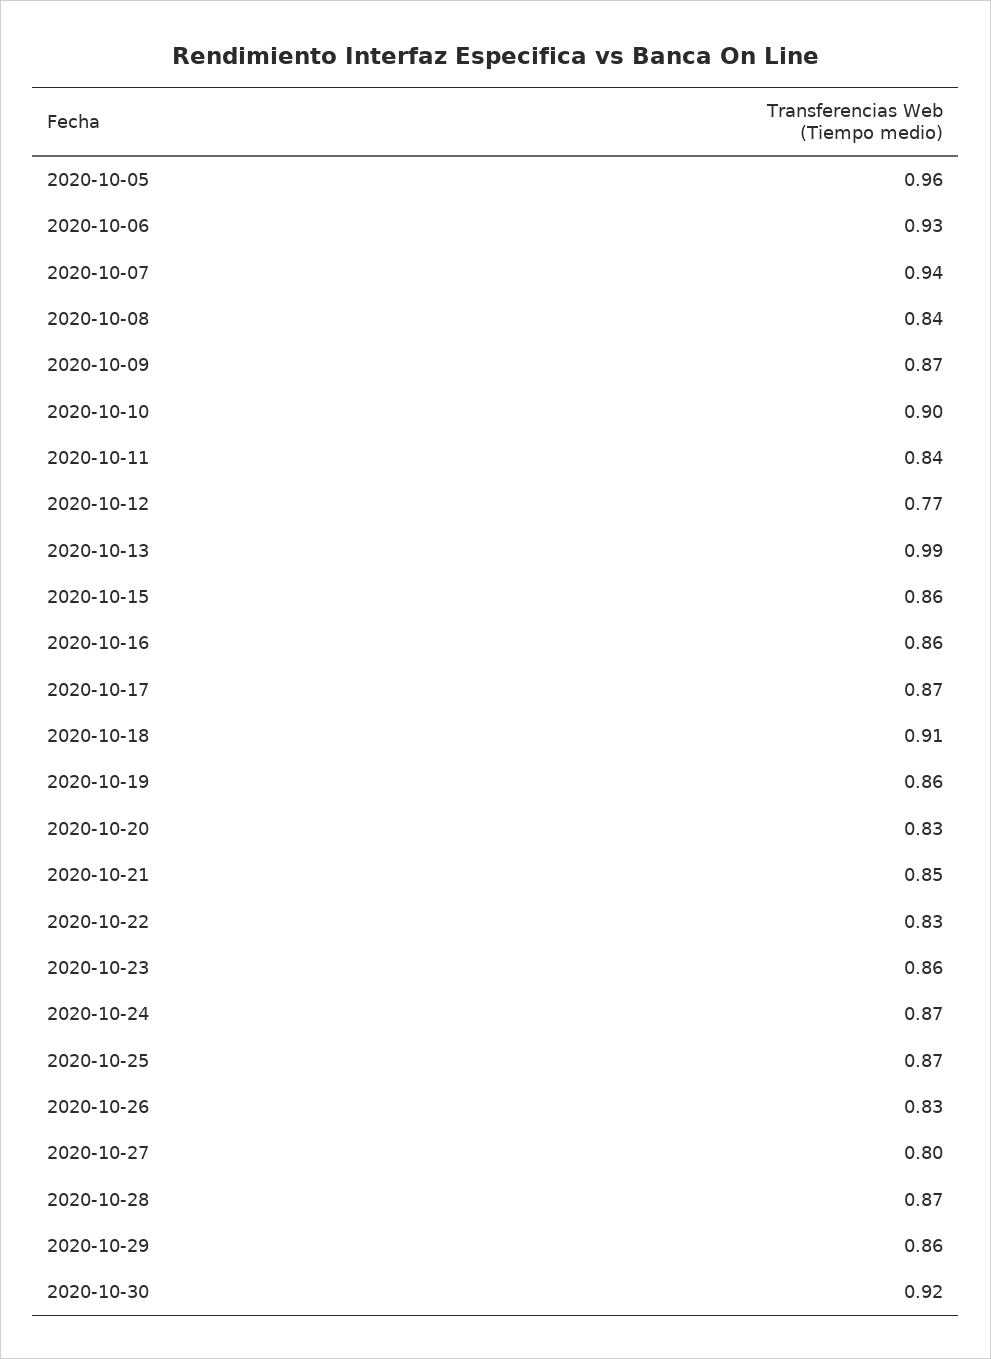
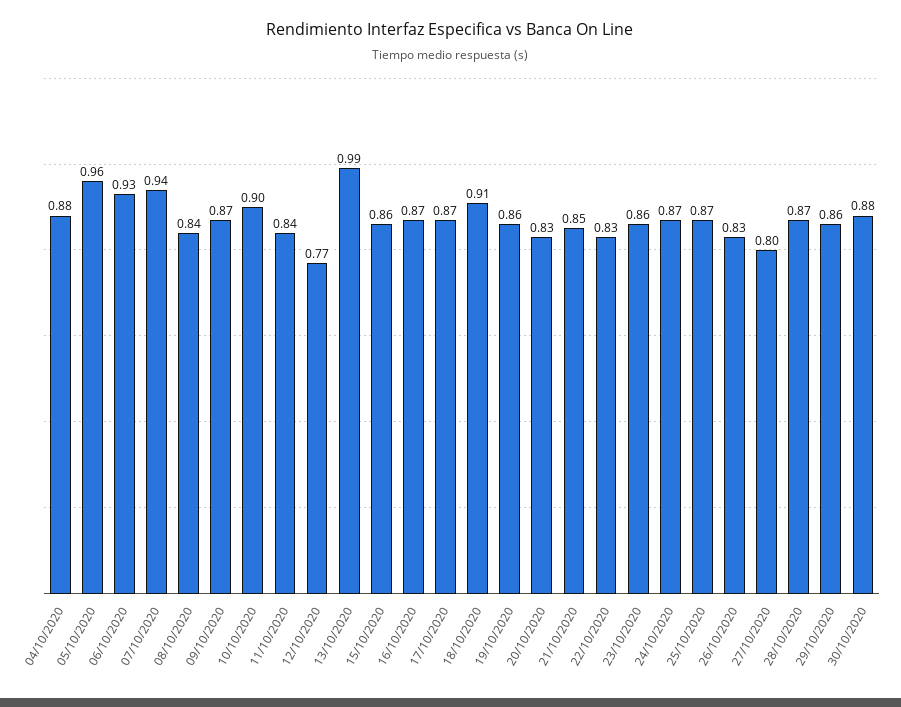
2020-10-16: 0.86 -> 0.87
2020-10-30: 0.92 -> 0.88
04/10/2020: none -> 0.88

